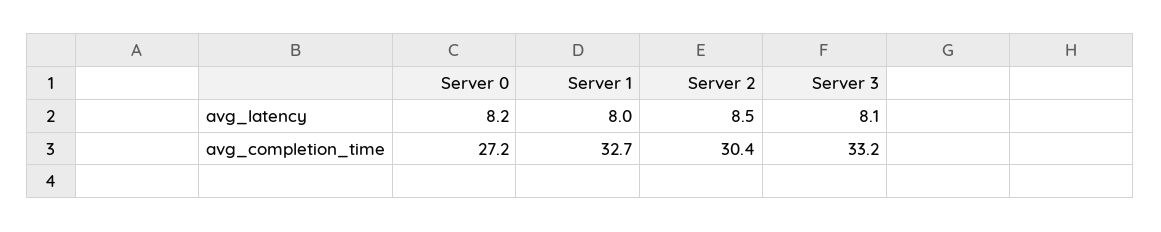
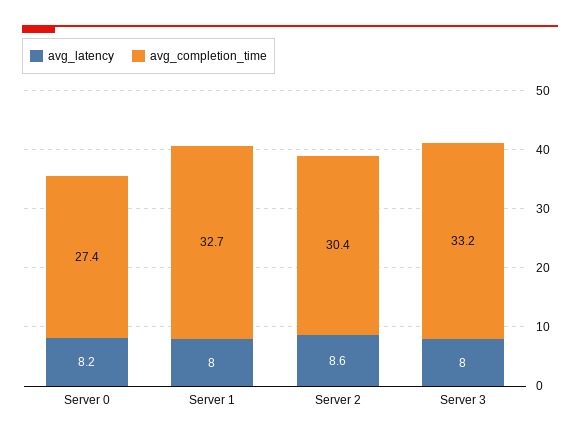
avg_latency, Server 2: 8.5 -> 8.6
avg_latency, Server 3: 8.1 -> 8
avg_completion_time, Server 0: 27.2 -> 27.4

